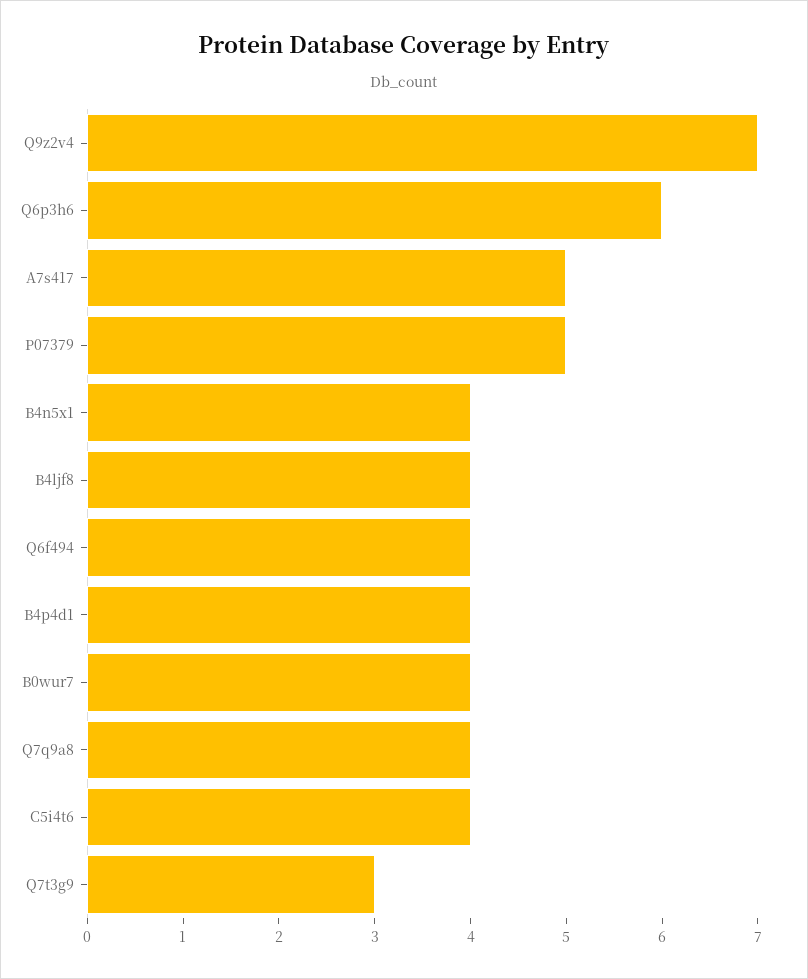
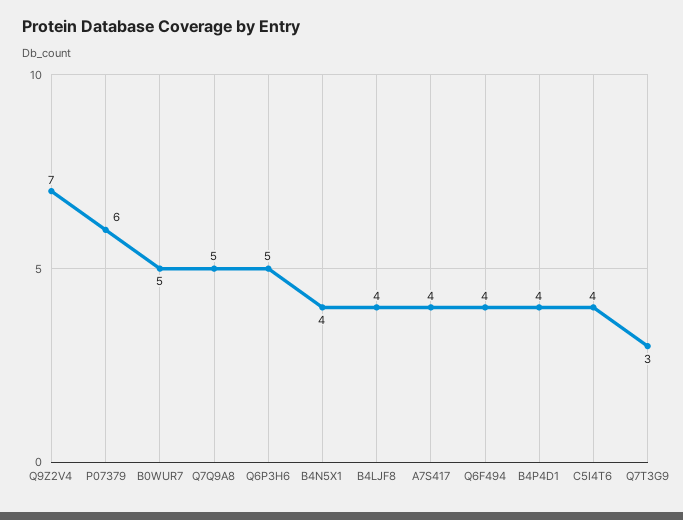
Q6p3h6: 6 -> 5
A7s417: 5 -> 4
P07379: 5 -> 6
B0wur7: 4 -> 5
Q7q9a8: 4 -> 5

